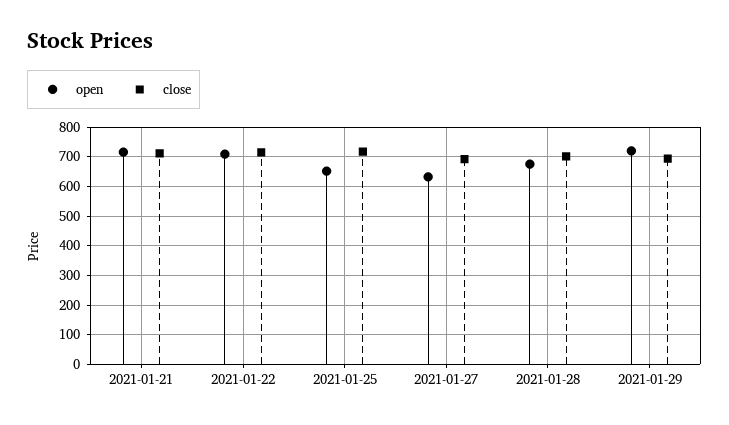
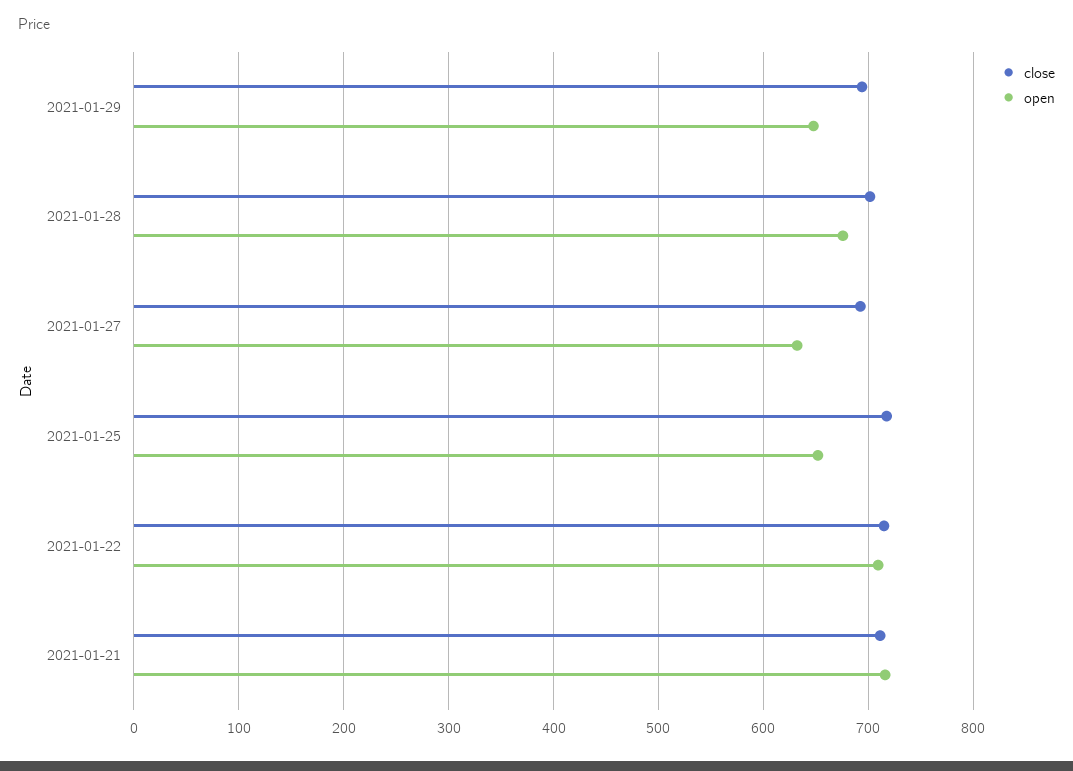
open, 2021-01-29: 725 -> 650

